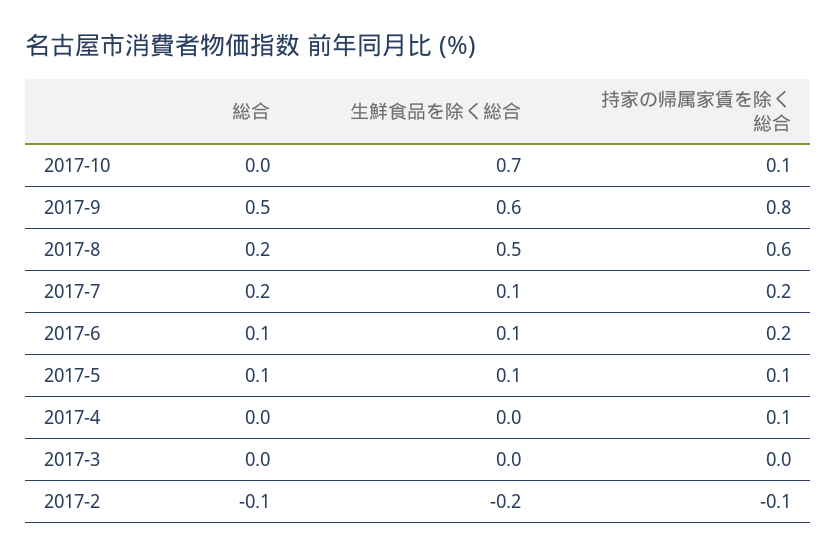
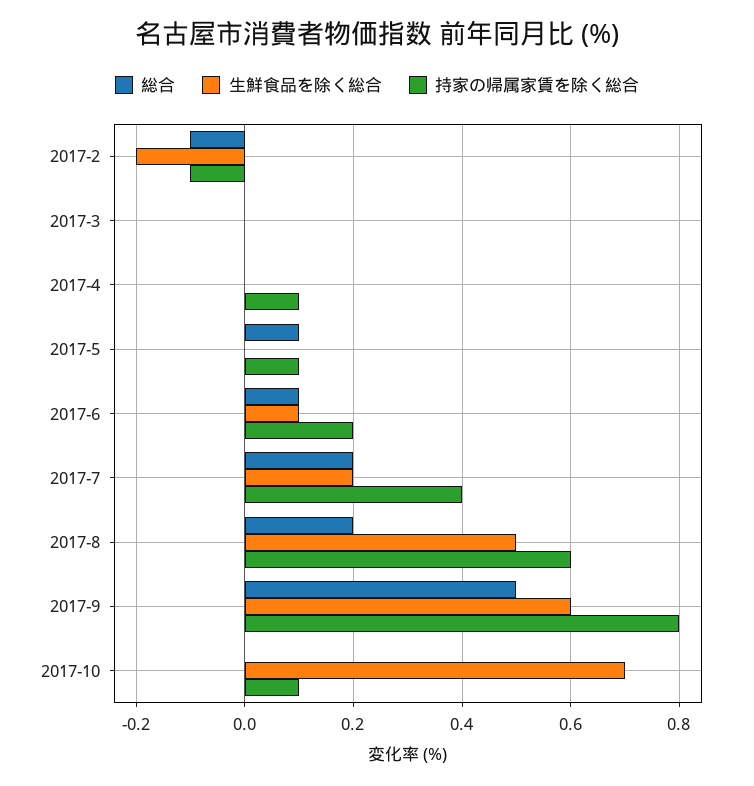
生鮮食品を除く総合, 2017-7: 0.1 -> 0.2
持家の帰属家賃を除く総合, 2017-7: 0.2 -> 0.4
生鮮食品を除く総合, 2017-5: 0.1 -> 0

